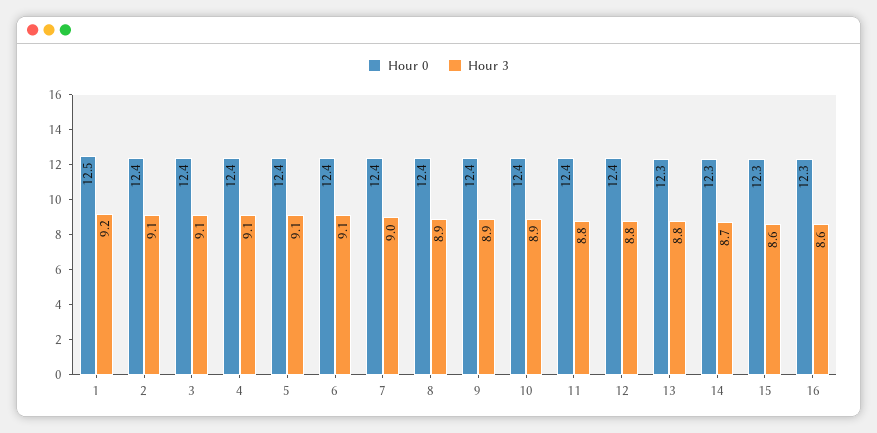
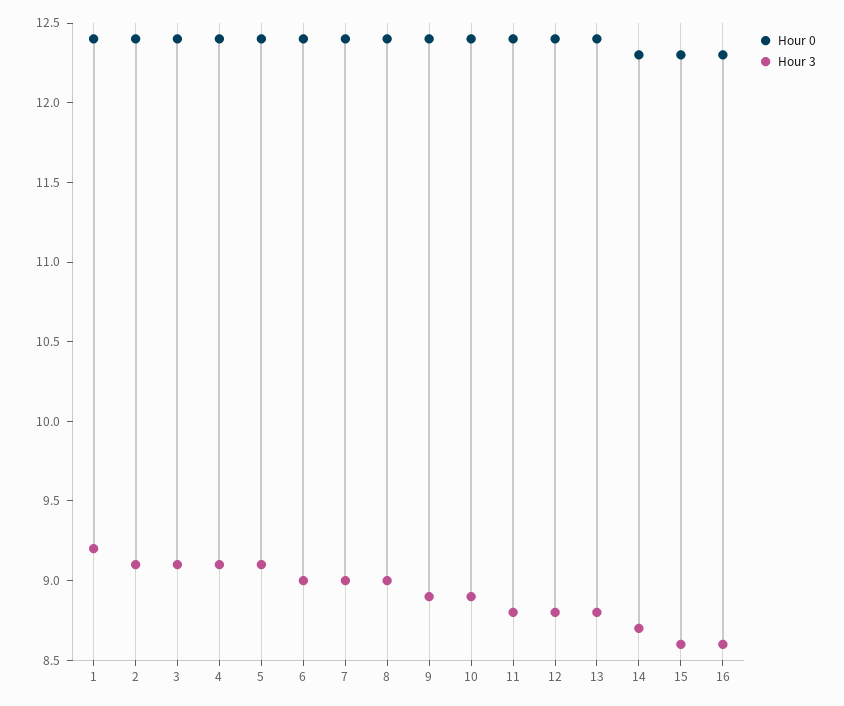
Hour 0, 1: 12.5 -> 12.4
Hour 3, 6: 9.1 -> 9
Hour 3, 8: 8.9 -> 9
Hour 0, 13: 12.3 -> 12.4

